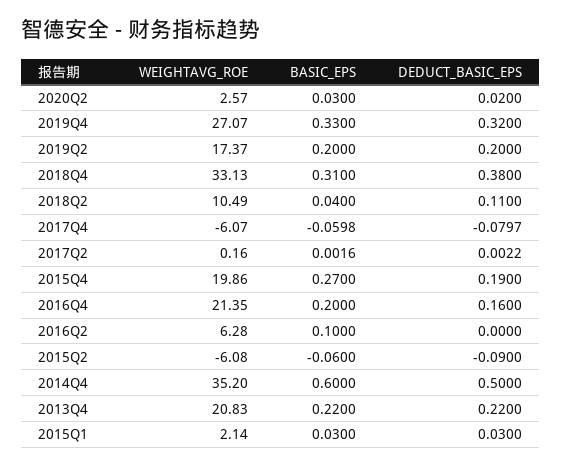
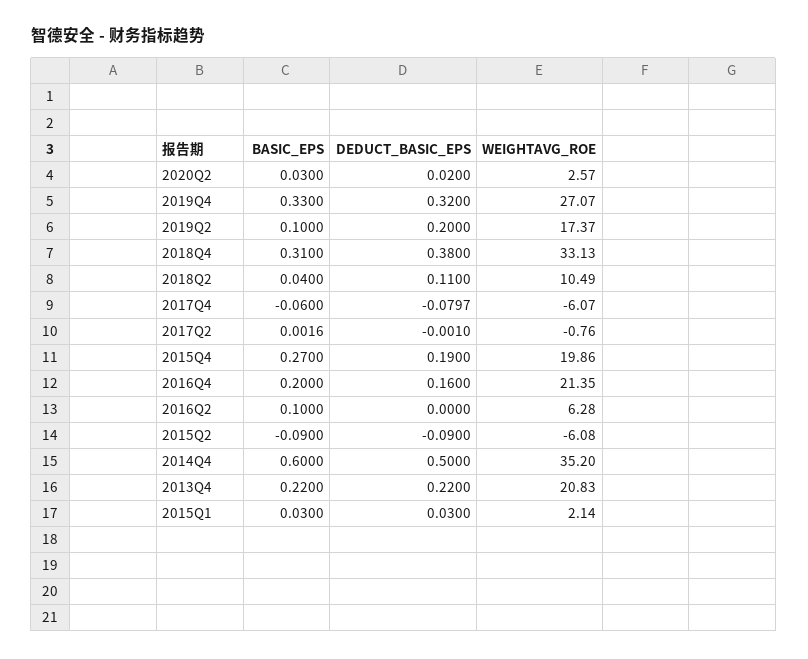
BASIC_EPS, 2019Q2: 0.2 -> 0.1
BASIC_EPS, 2017Q4: -0.0598 -> -0.06
WEIGHTAVG_ROE, 2017Q2: 0.16 -> -0.76
DEDUCT_BASIC_EPS, 2017Q2: 0.0022 -> -0.001
BASIC_EPS, 2015Q2: -0.06 -> -0.09

